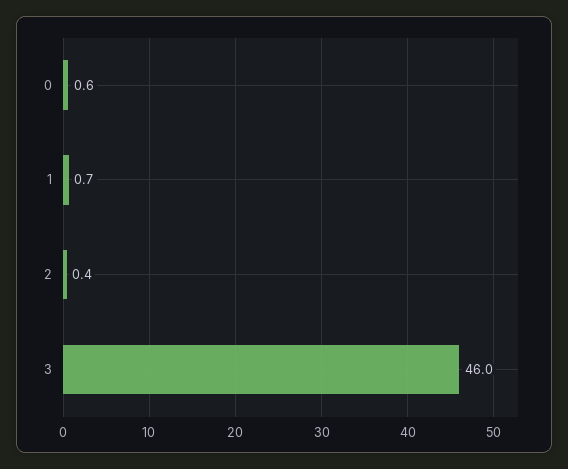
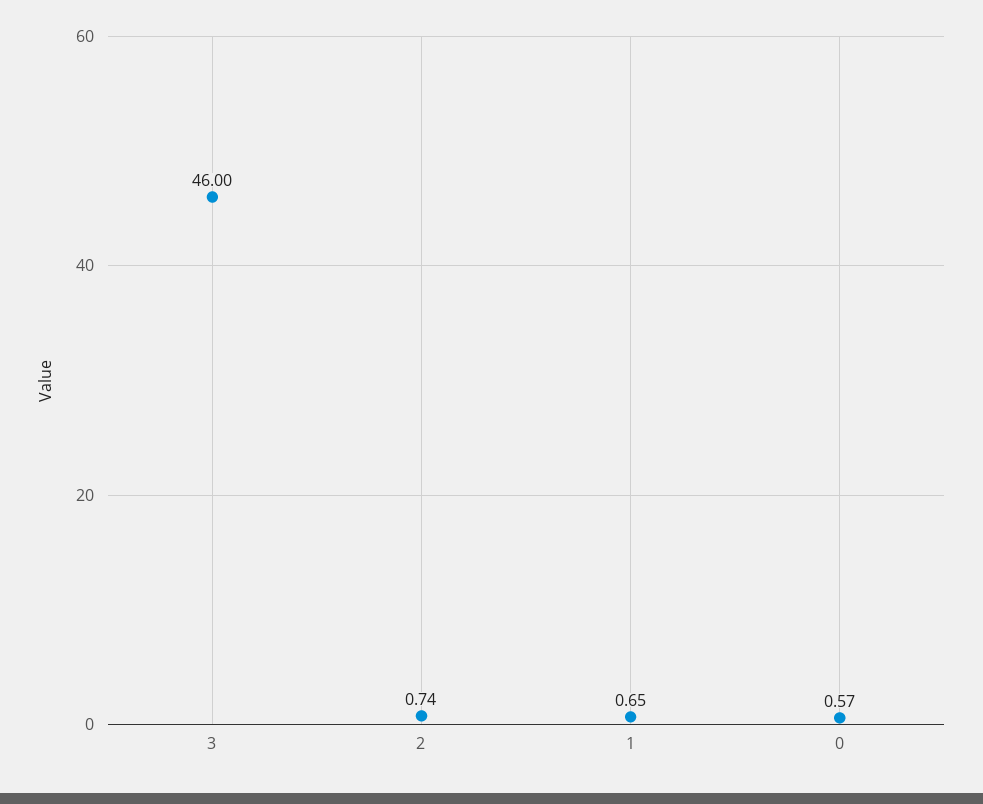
2: 0.4 -> 0.74

